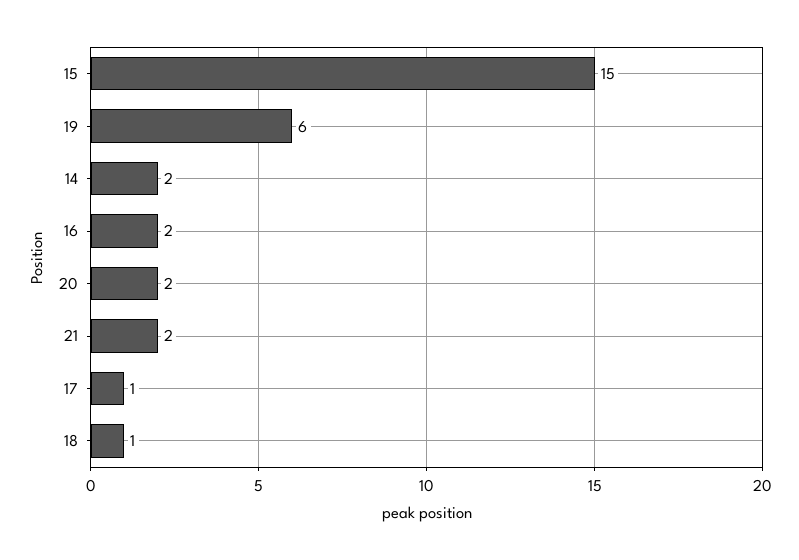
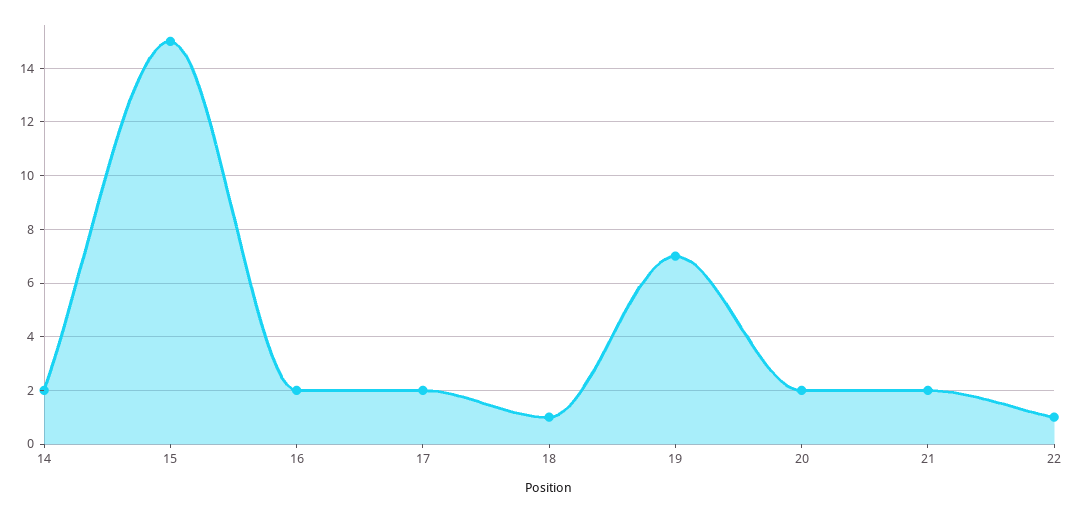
19: 6 -> 7
17: 1 -> 2
22: none -> 1

